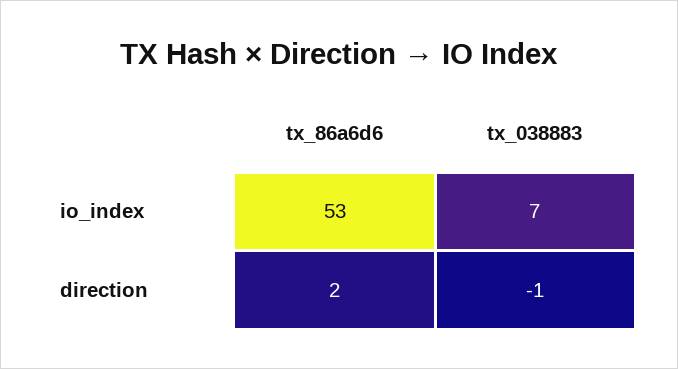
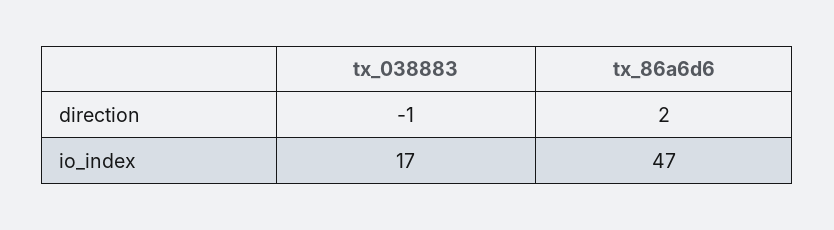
tx_86a6d6, io_index: 53 -> 47
tx_038883, io_index: 7 -> 17

